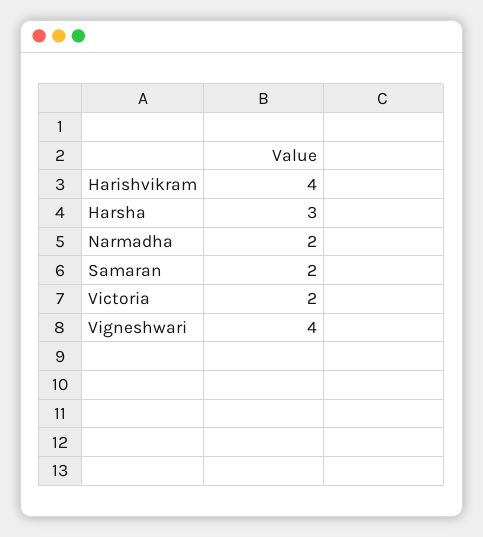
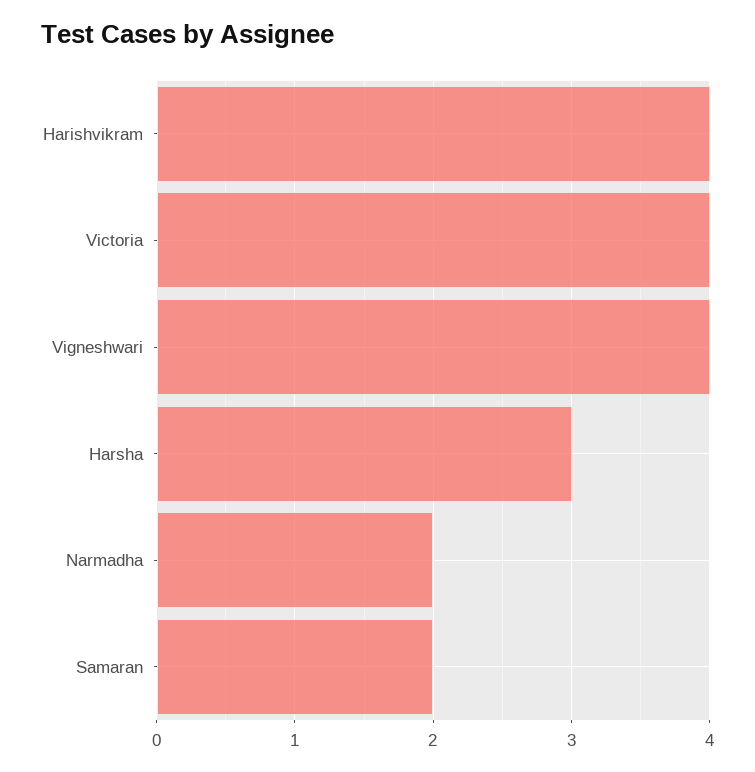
Victoria: 2 -> 4

